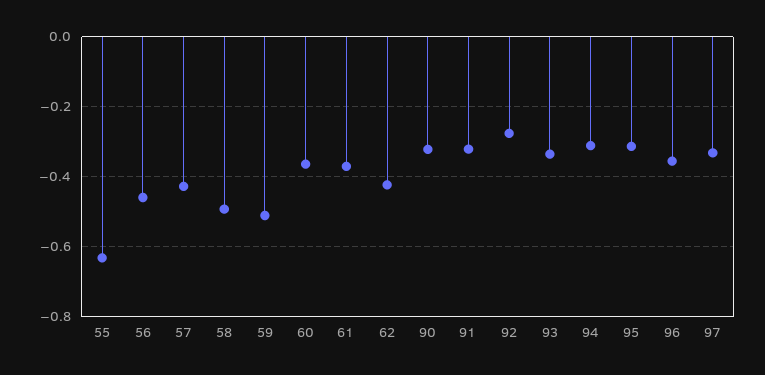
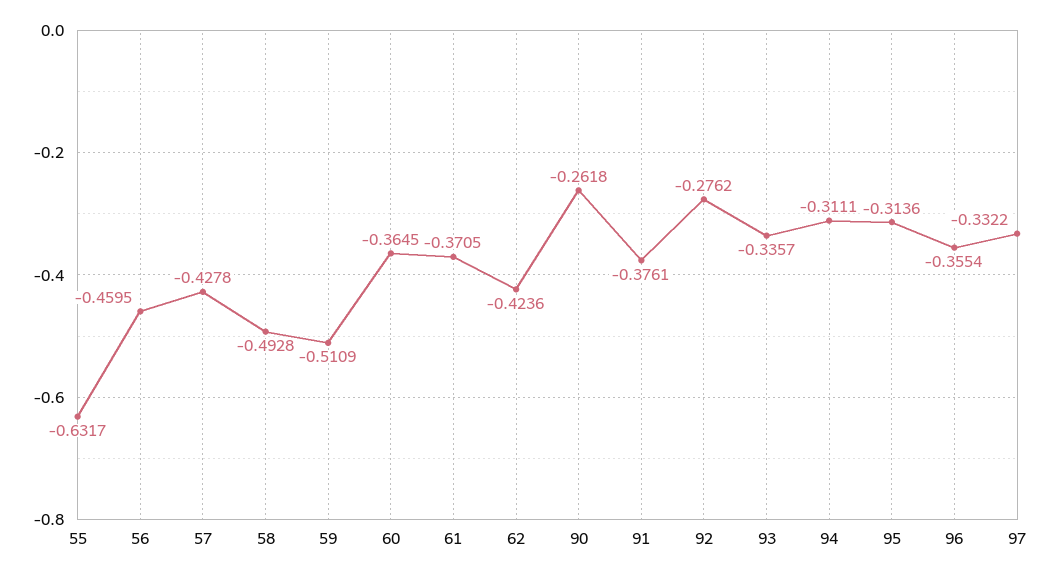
90: -0.32 -> -0.2618
91: -0.32 -> -0.3761

